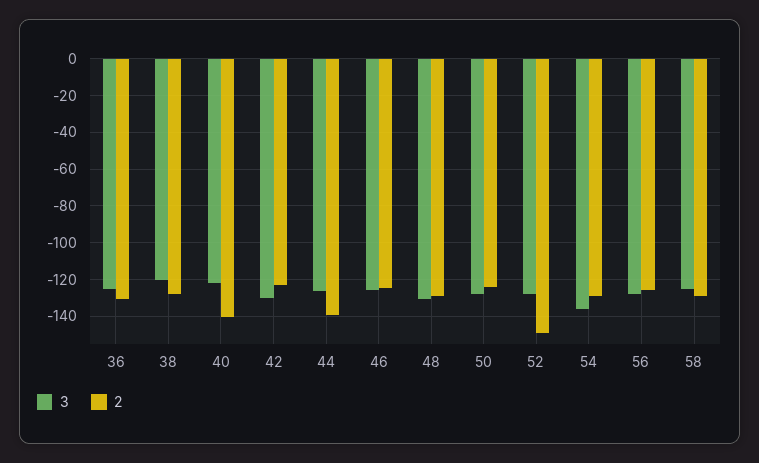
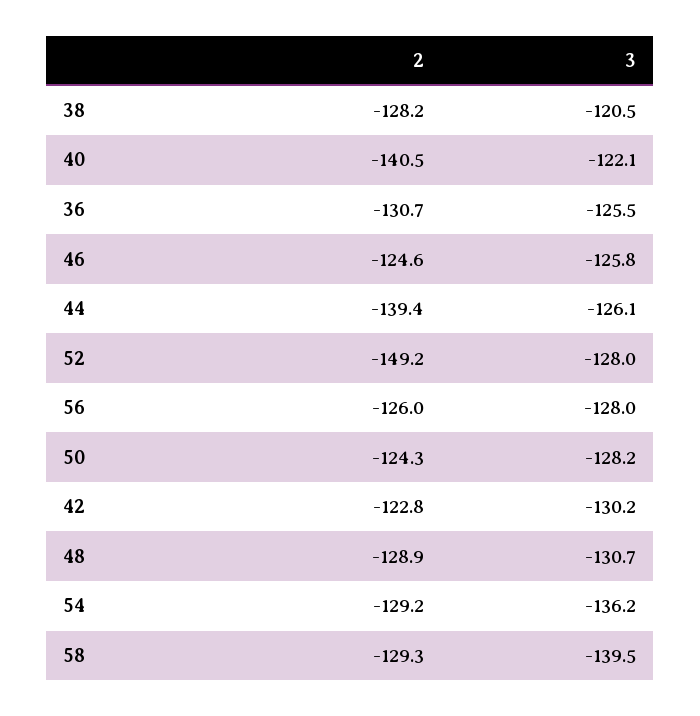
3, 58: -125 -> -139.5

